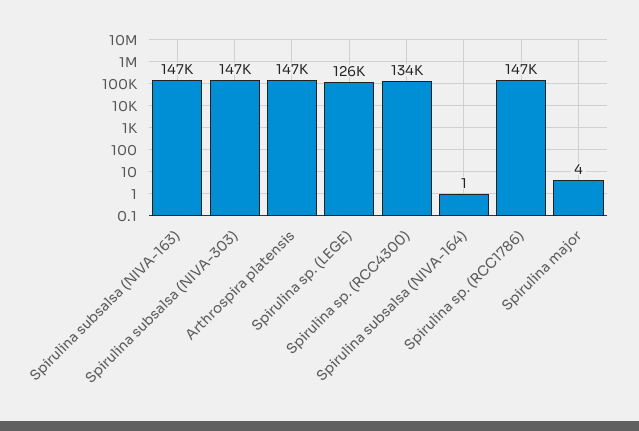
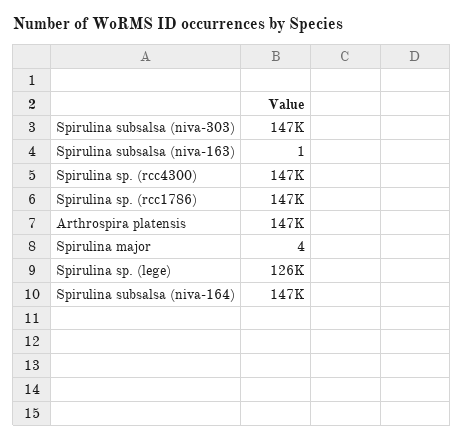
Spirulina subsalsa (NIVA-163): 147000 -> 1
Spirulina sp. (RCC4300): 134000 -> 147000
Spirulina subsalsa (NIVA-164): 1 -> 147000

